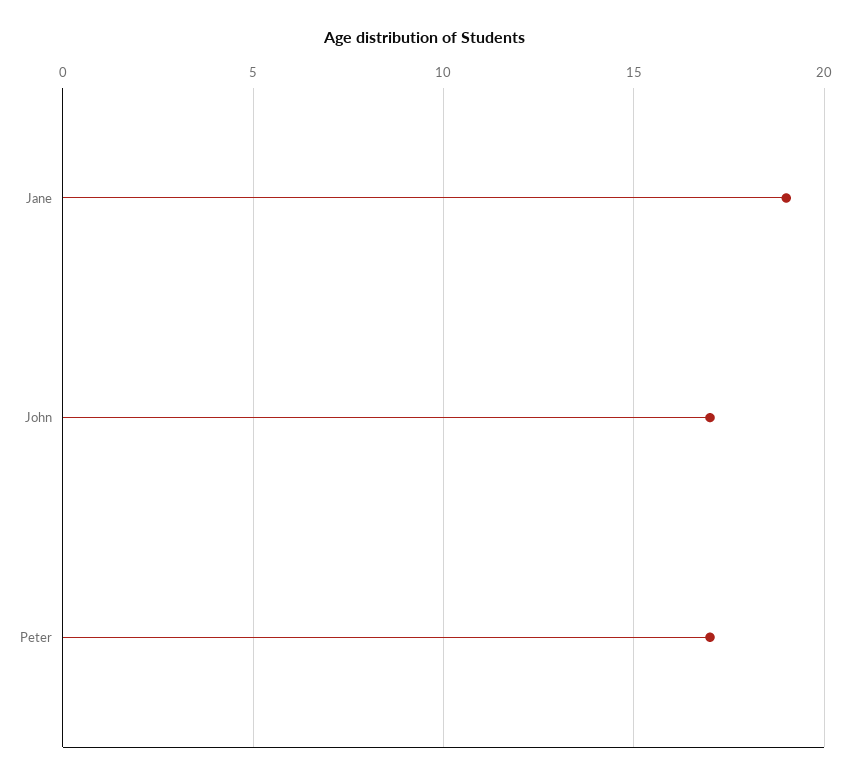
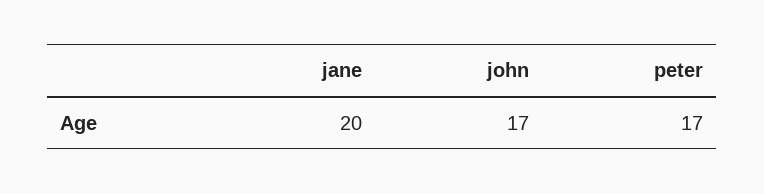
Jane: 19 -> 20

